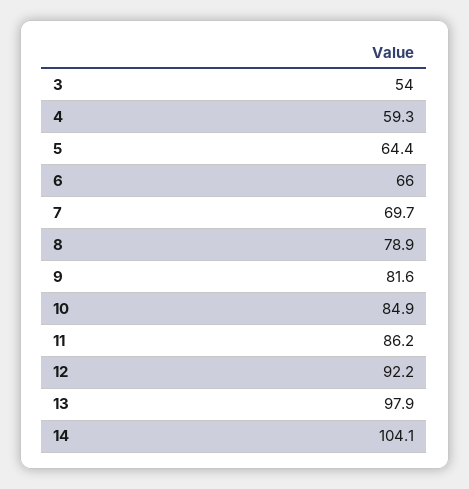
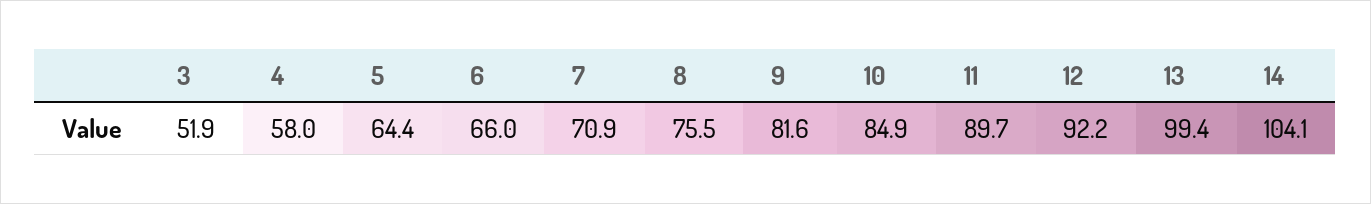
3: 54 -> 51.9
4: 59.3 -> 58
7: 69.7 -> 70.9
8: 78.9 -> 75.5
11: 86.2 -> 89.7
13: 97.9 -> 99.4

